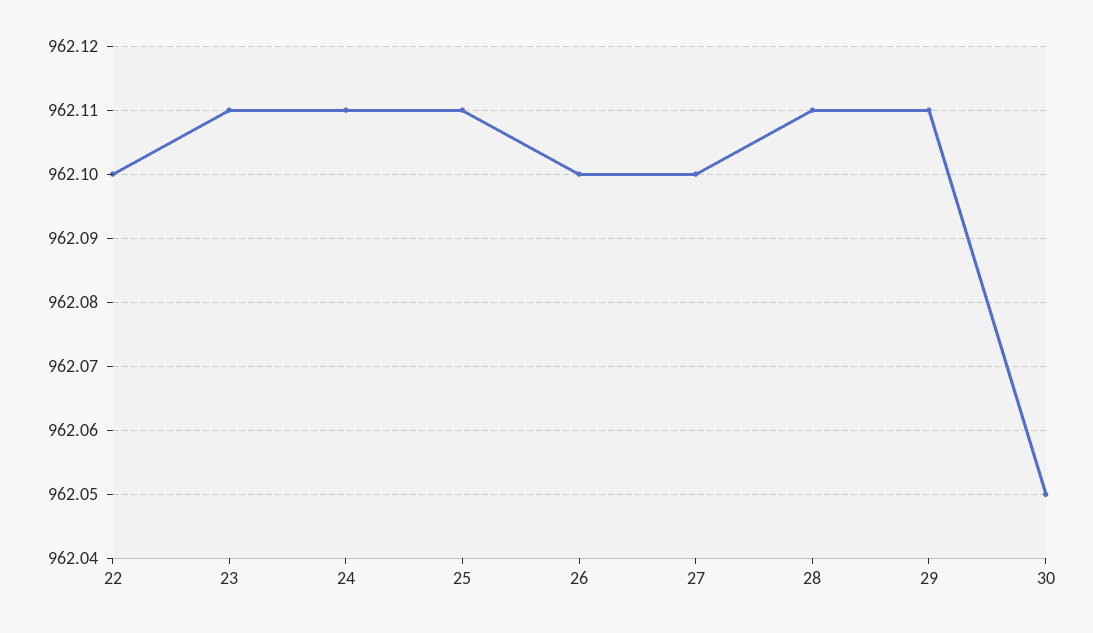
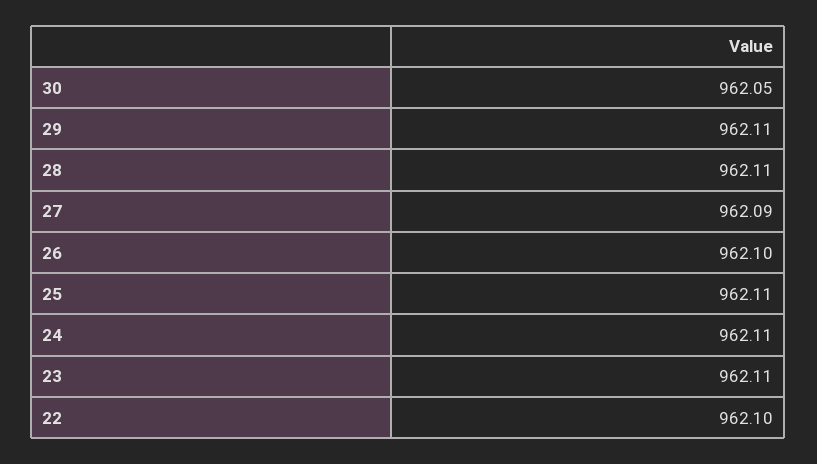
27: 962.1 -> 962.09

